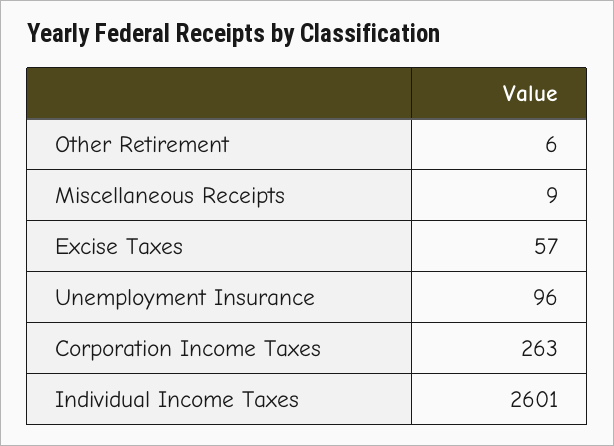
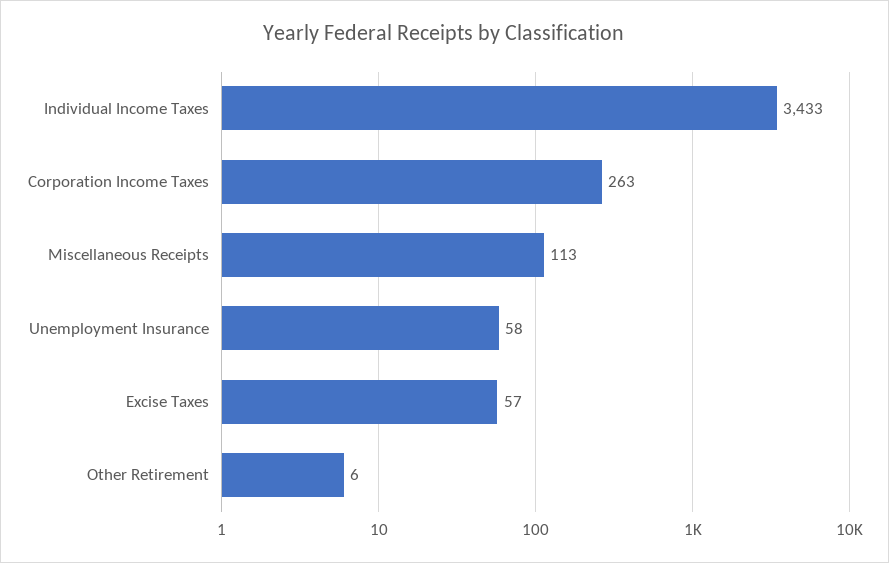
Miscellaneous Receipts: 9 -> 113
Unemployment Insurance: 96 -> 58
Individual Income Taxes: 2601 -> 3433

